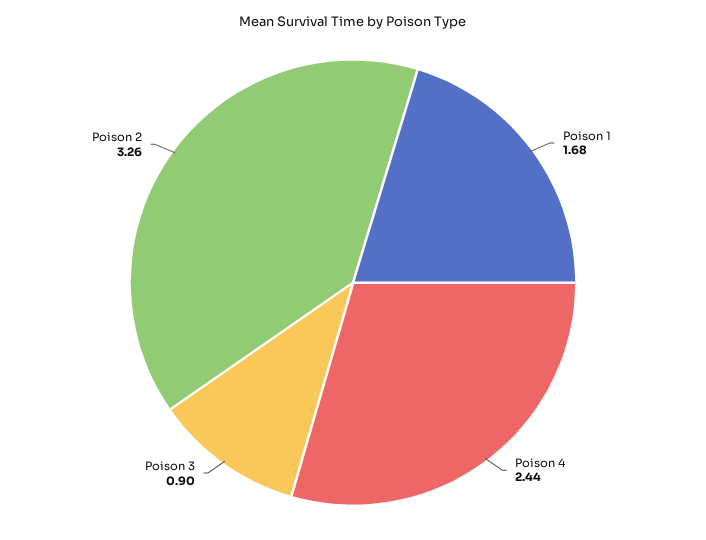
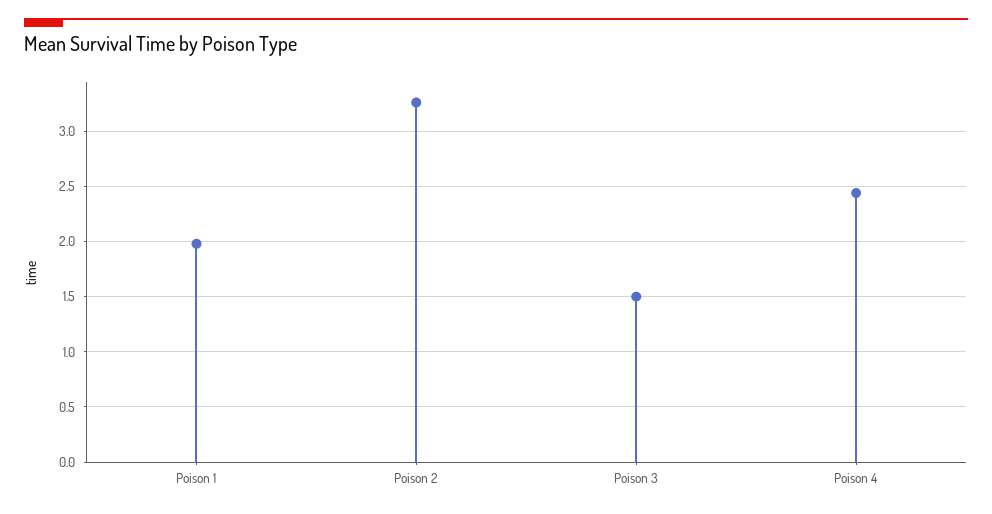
Poison 1: 1.68 -> 2
Poison 3: 0.9 -> 1.5

